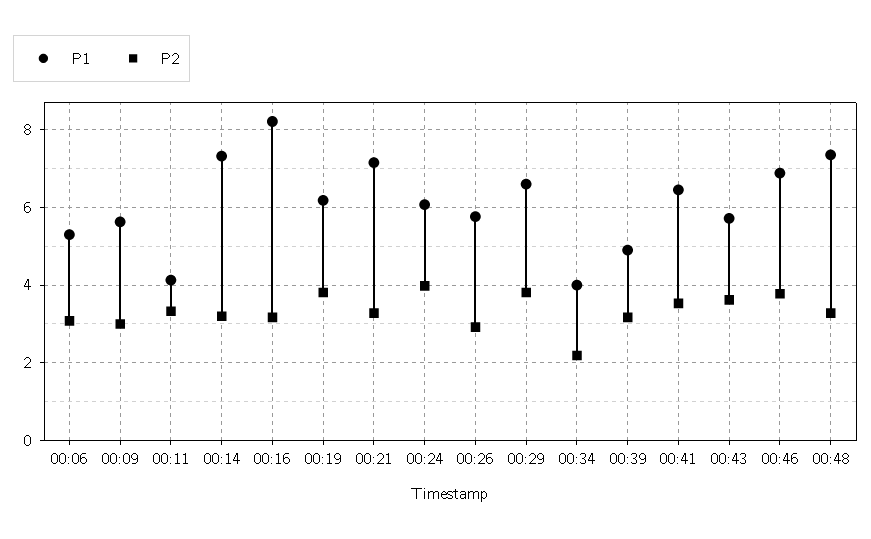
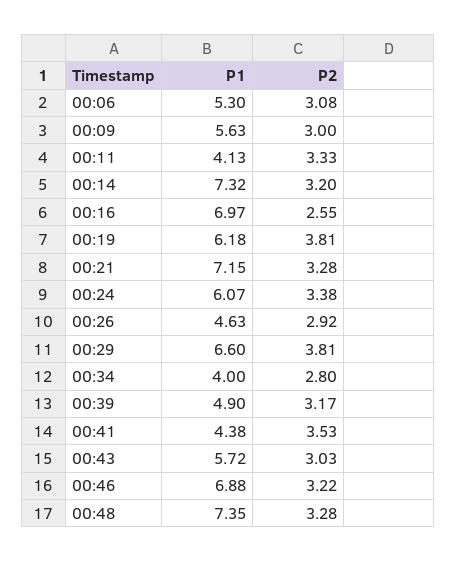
P1, 00:16: 8.2 -> 6.97
P2, 00:16: 3.2 -> 2.55
P2, 00:24: 4 -> 3.38
P1, 00:26: 5.8 -> 4.63
P2, 00:34: 2.2 -> 2.8
P1, 00:41: 6.4 -> 4.38
P2, 00:43: 3.6 -> 3.03
P2, 00:46: 3.8 -> 3.22

